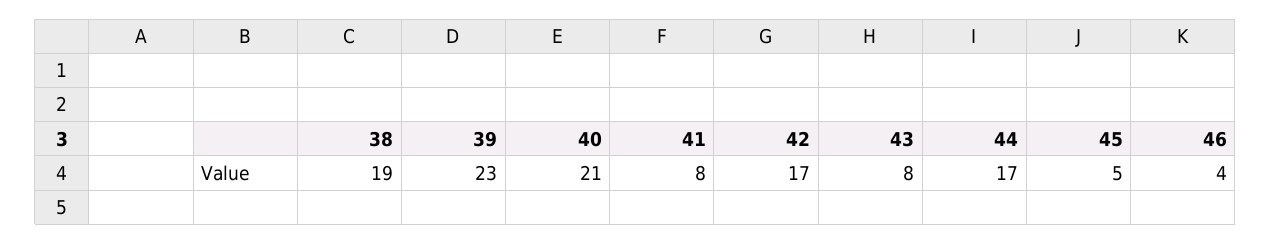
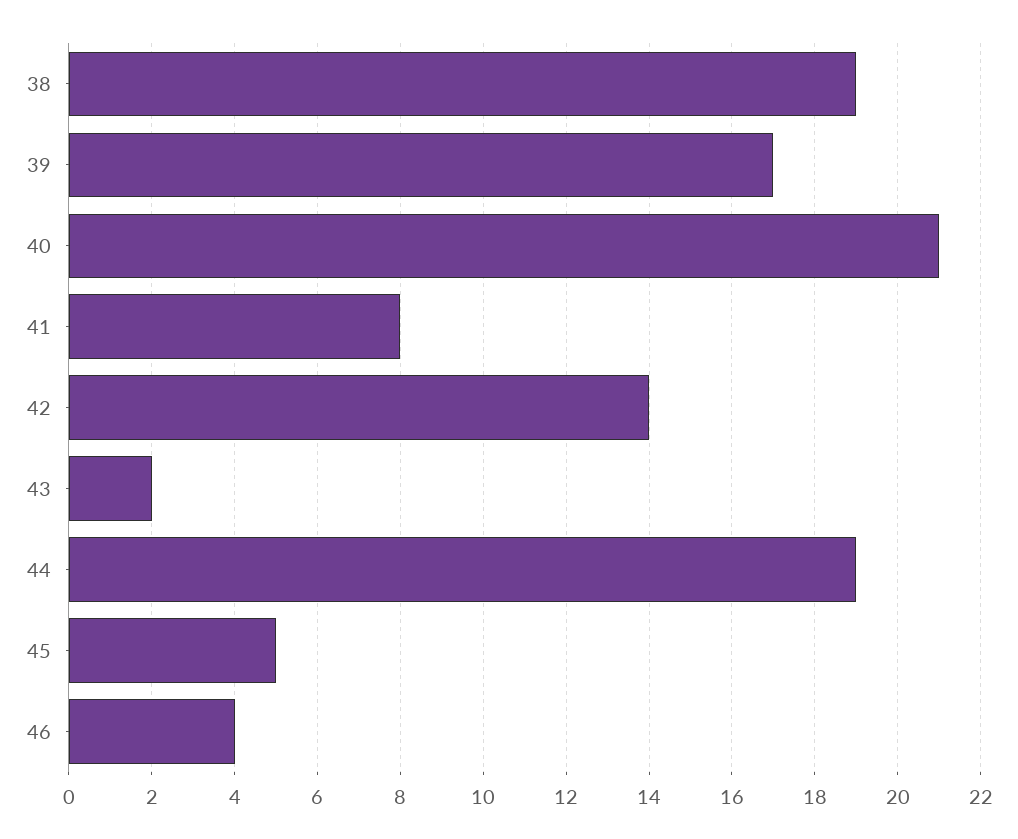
39: 23 -> 17
42: 17 -> 14
43: 8 -> 2
44: 17 -> 19

